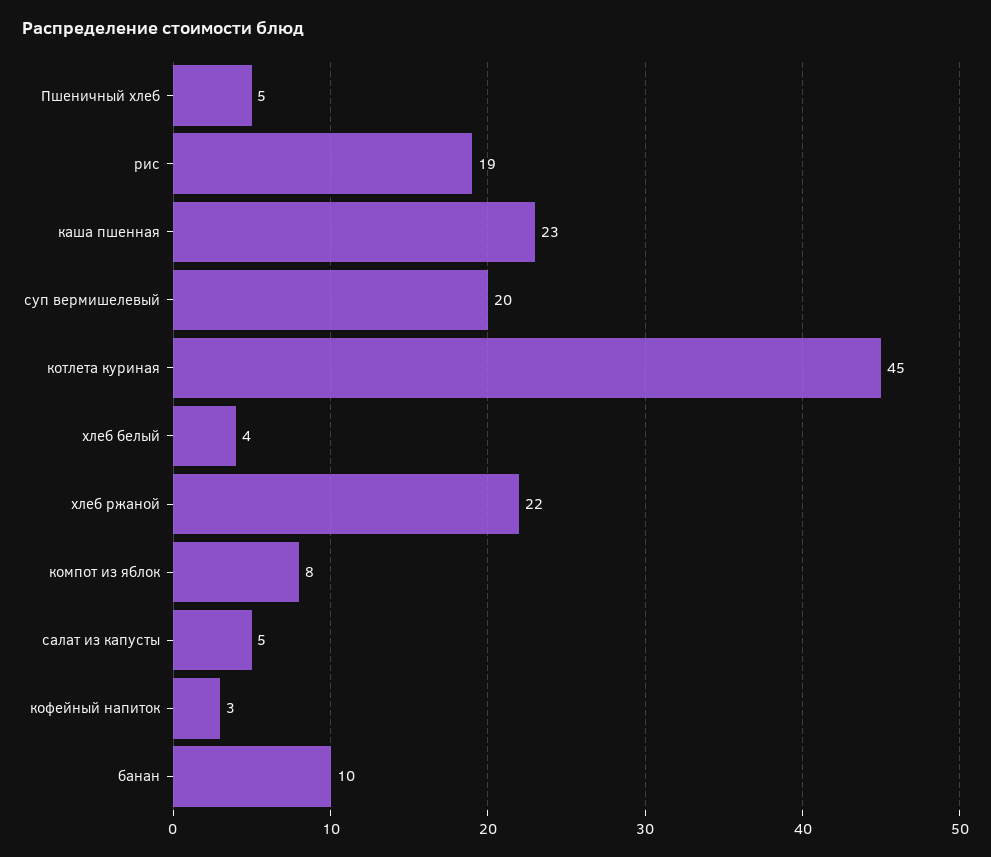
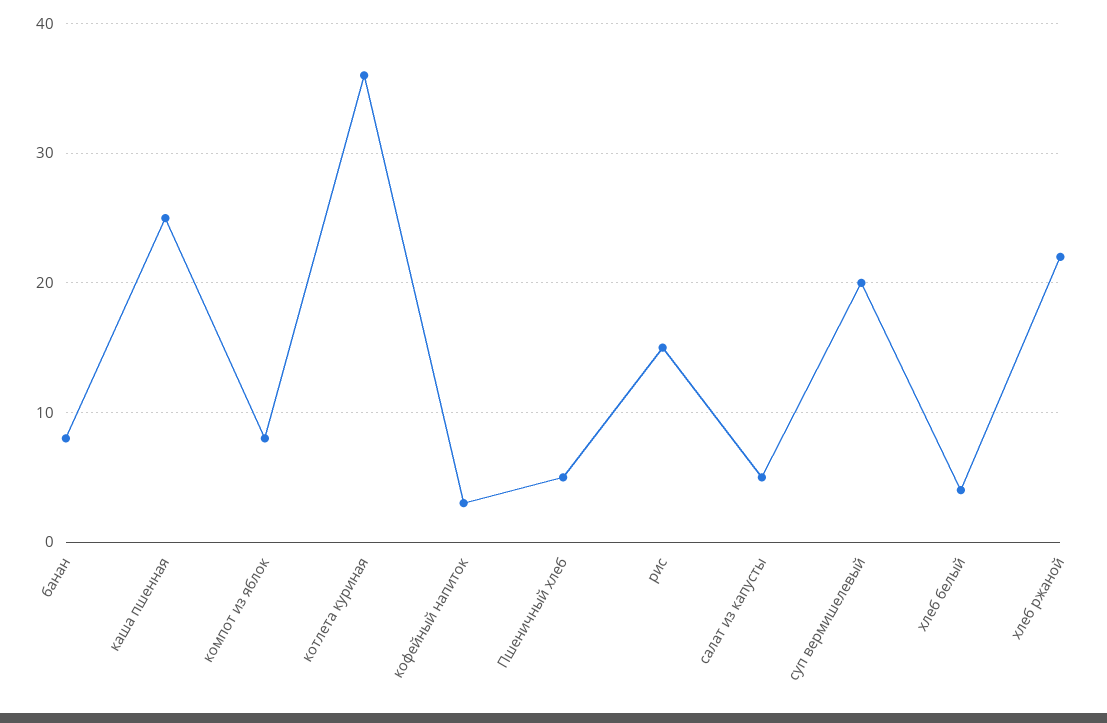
рис: 19 -> 15
каша пшенная: 23 -> 25
котлета куриная: 45 -> 36
банан: 10 -> 8

